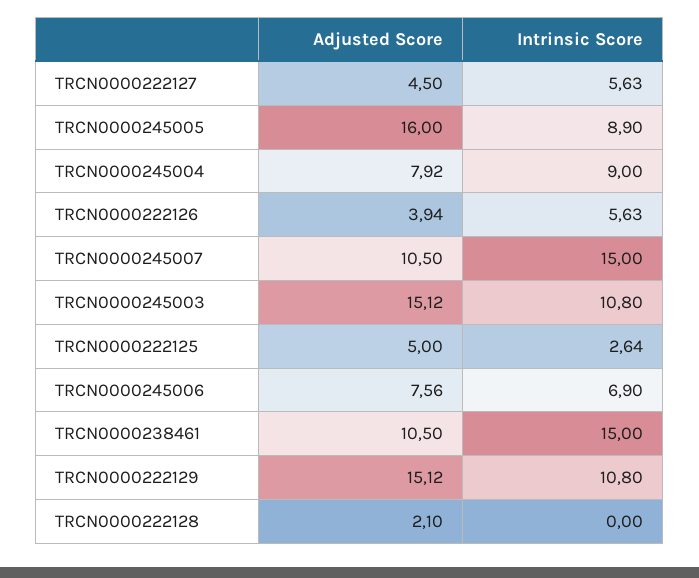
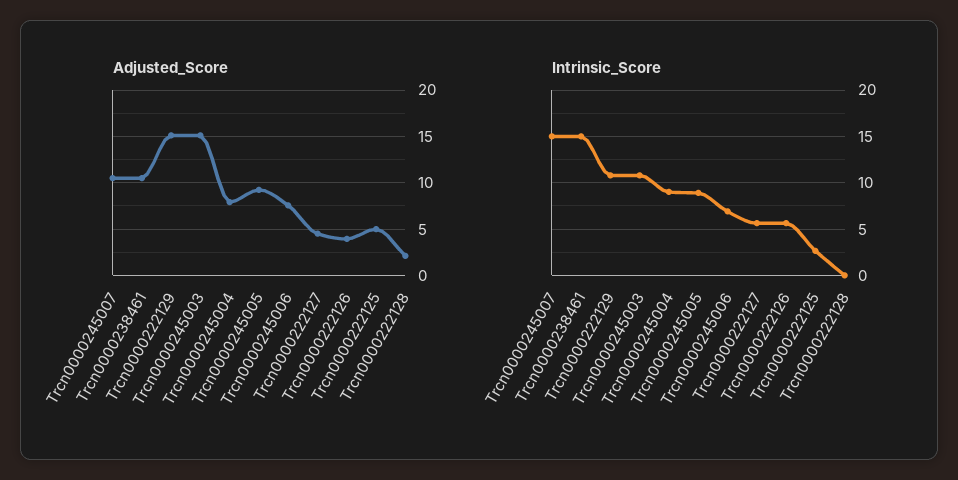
Adjusted Score, TRCN0000245005: 16 -> 9

